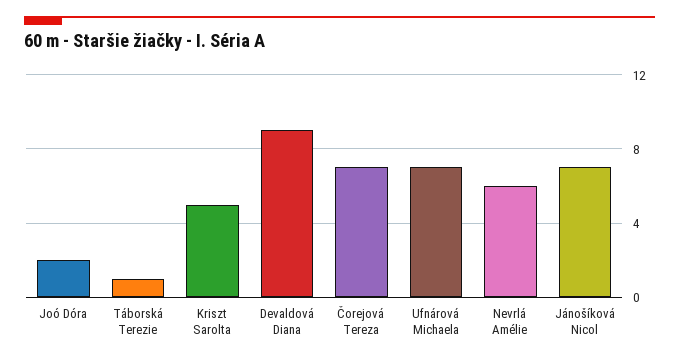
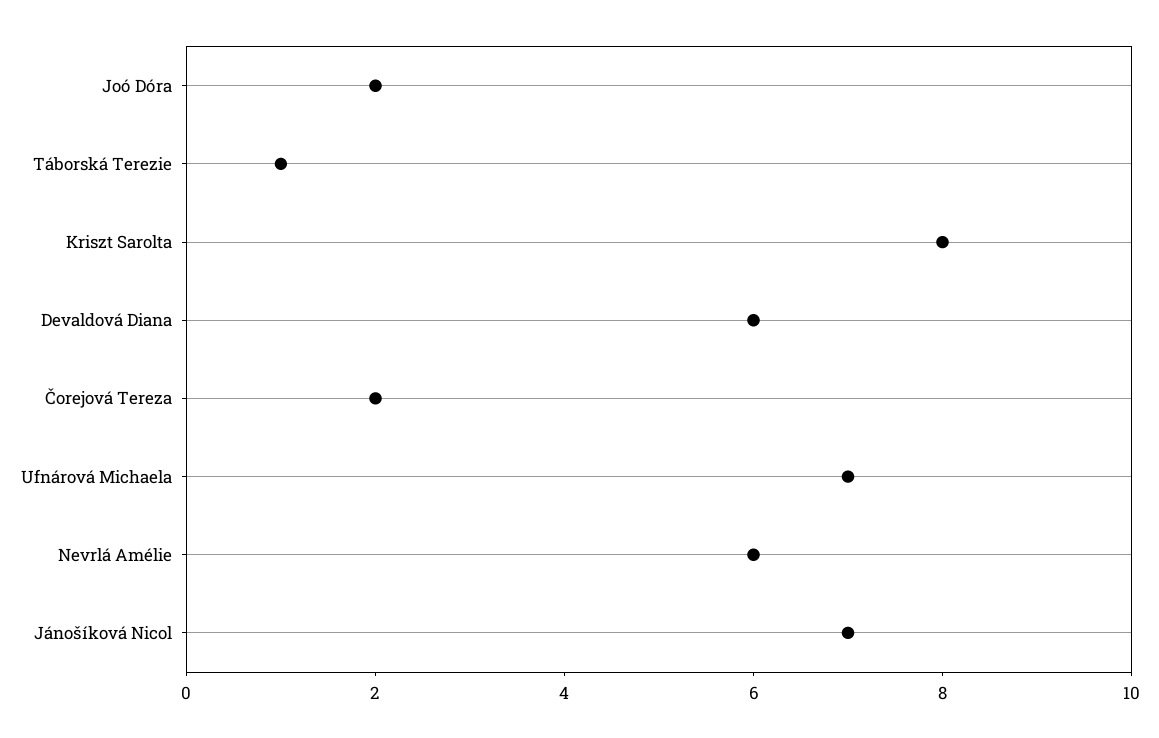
Kriszt Sarolta: 5 -> 8
Devaldová Diana: 9 -> 6
Čorejová Tereza: 7 -> 2

